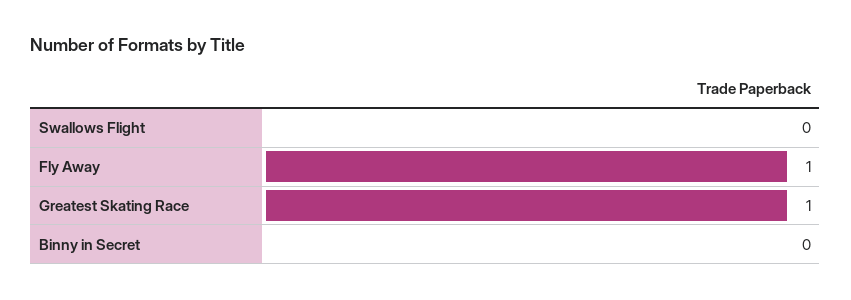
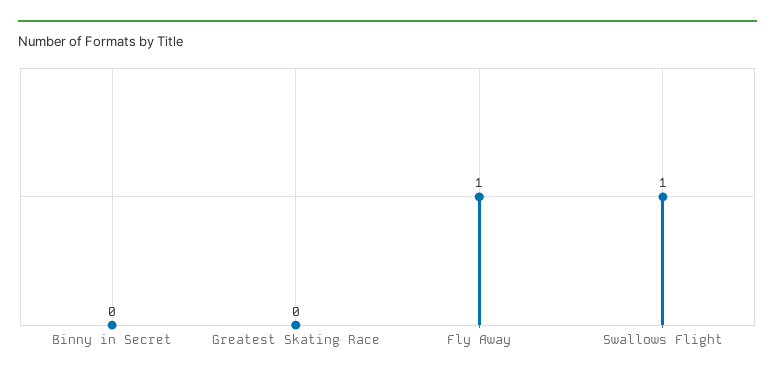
Swallows Flight: 0 -> 1
Greatest Skating Race: 1 -> 0

